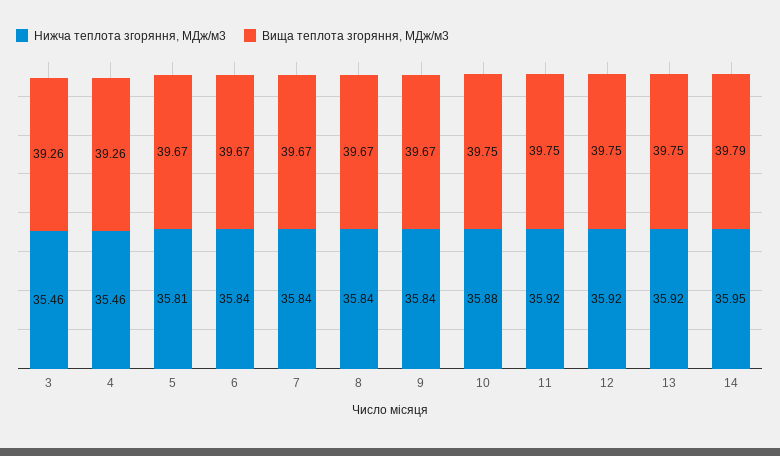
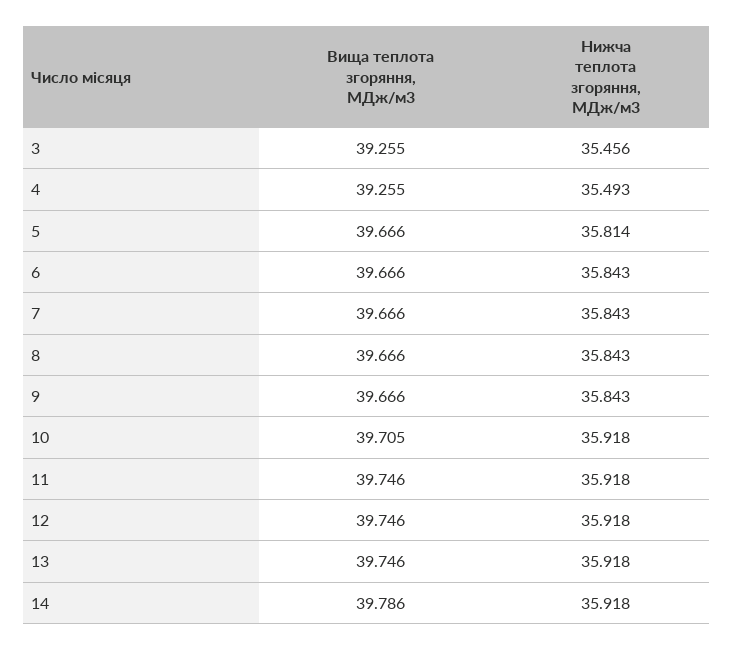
Нижча теплота згоряння, МДж/м3, 4: 35.46 -> 35.493
Нижча теплота згоряння, МДж/м3, 10: 35.88 -> 35.918
Вища теплота згоряння, МДж/м3, 10: 39.75 -> 39.705
Нижча теплота згоряння, МДж/м3, 14: 35.95 -> 35.918

